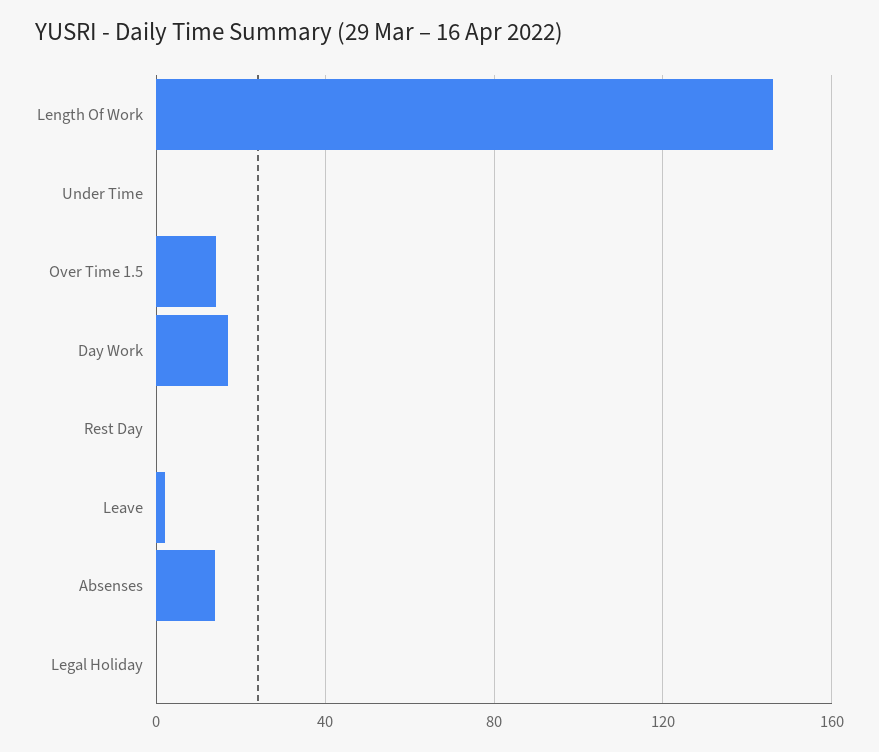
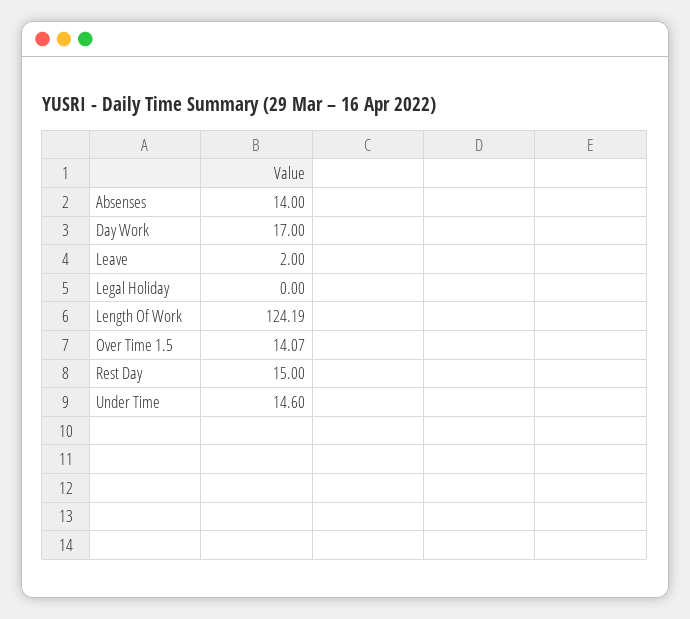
Length Of Work: 145 -> 124.19
Under Time: 0 -> 14.6
Rest Day: 0 -> 15

